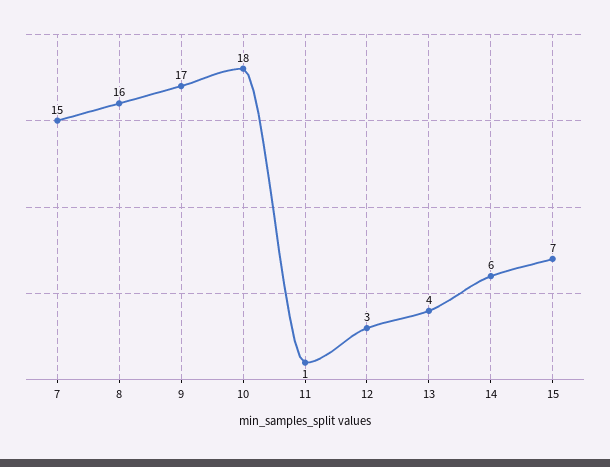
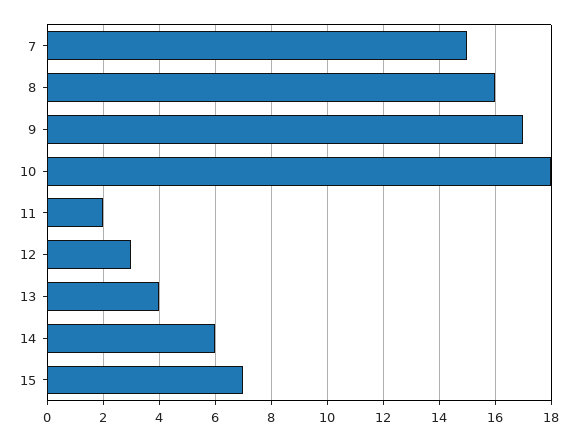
11: 1 -> 2

